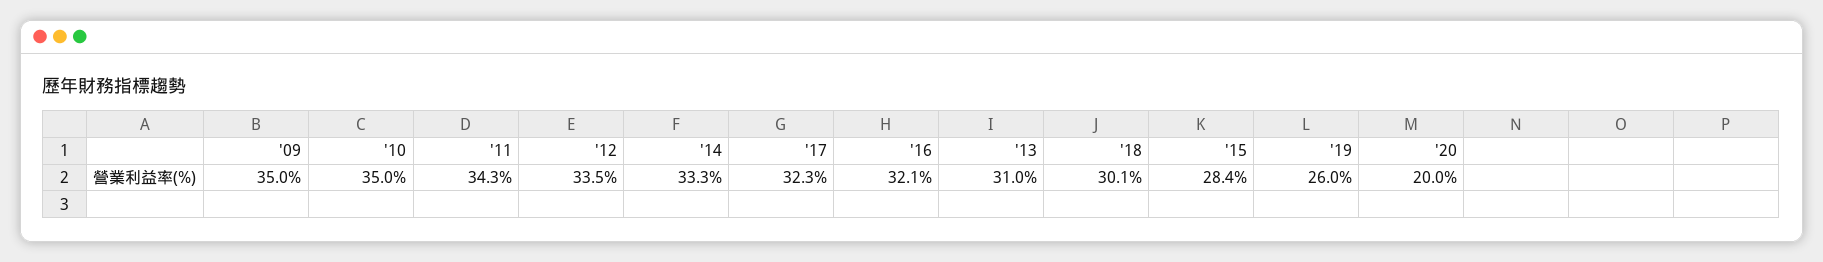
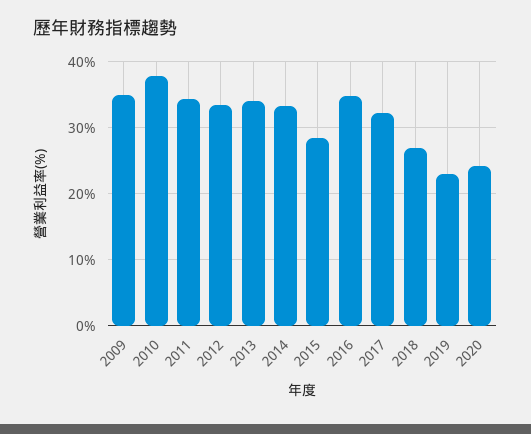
'10: 35 -> 38
'16: 32.1 -> 35
'13: 31 -> 34
'18: 30.1 -> 27
'19: 26 -> 23
'20: 20 -> 24

